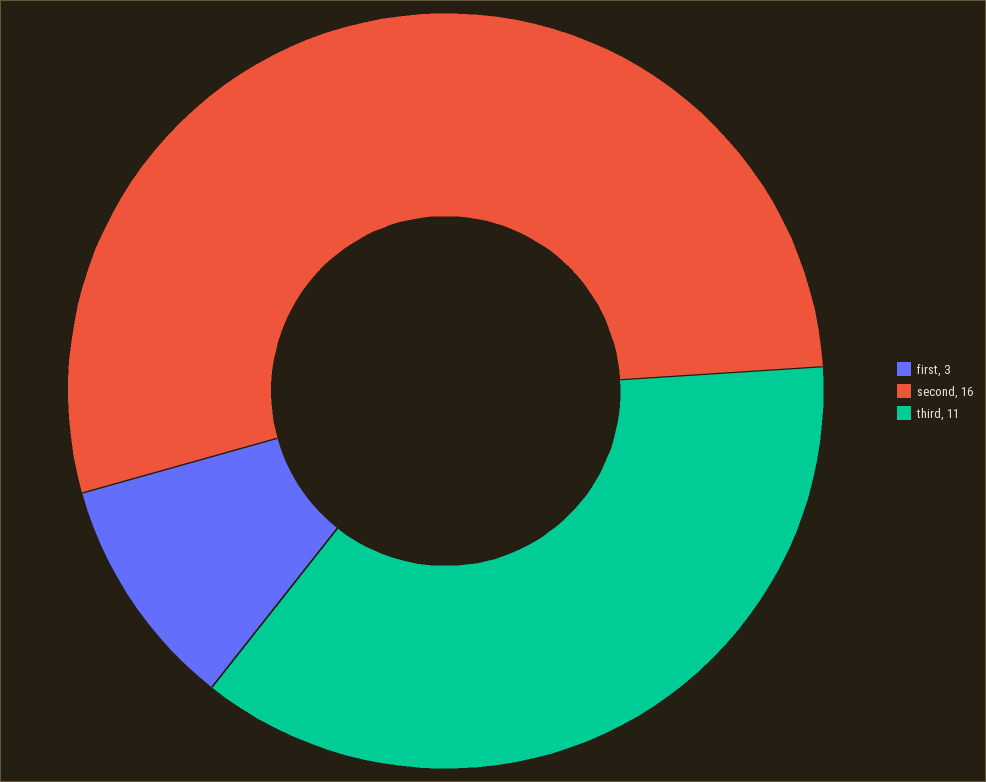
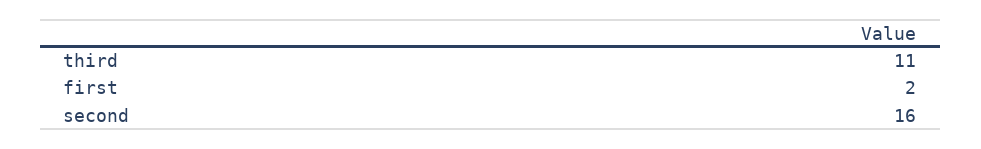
first: 3 -> 2

